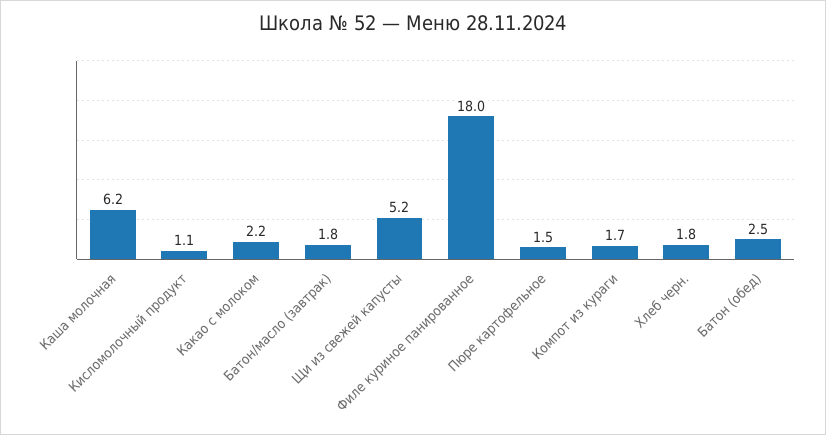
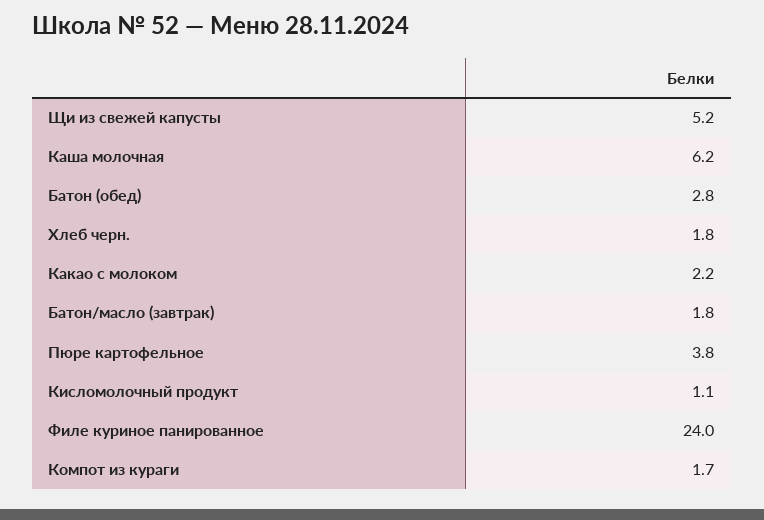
Филе куриное панированное: 18 -> 24
Пюре картофельное: 1.5 -> 3.8
Батон (обед): 2.5 -> 2.8

